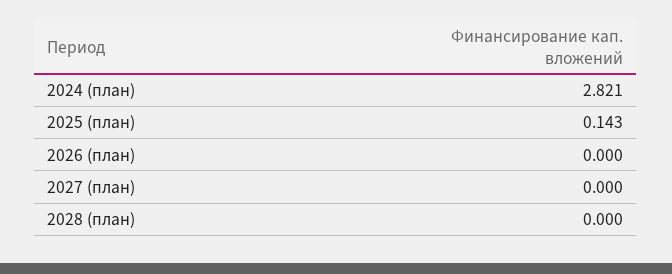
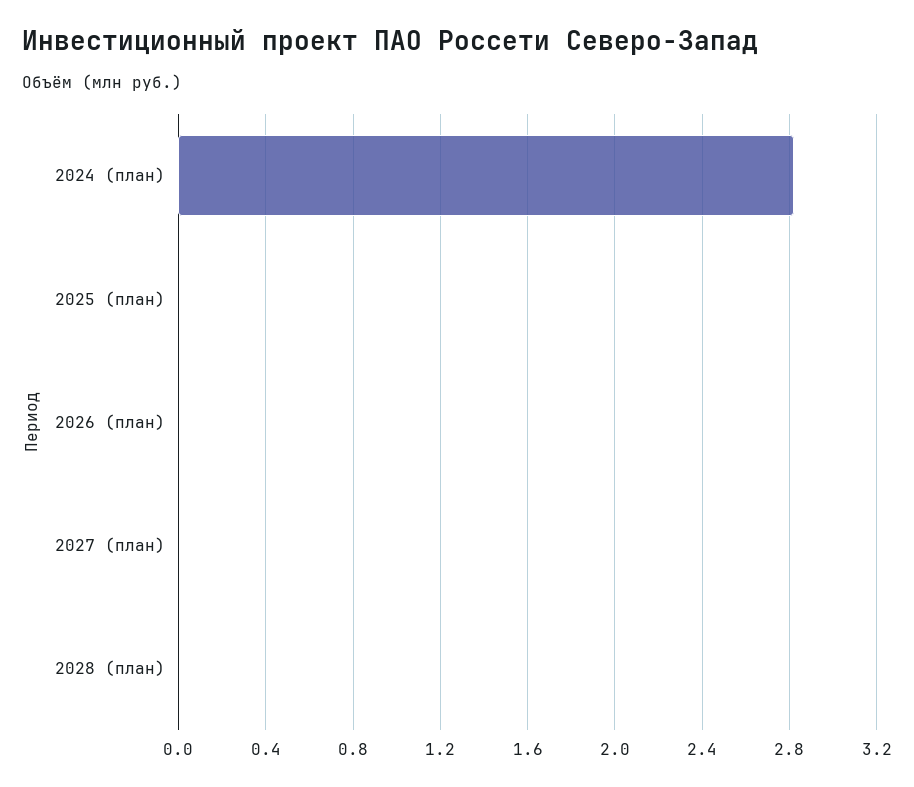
2025 (план): 0.143 -> 0

